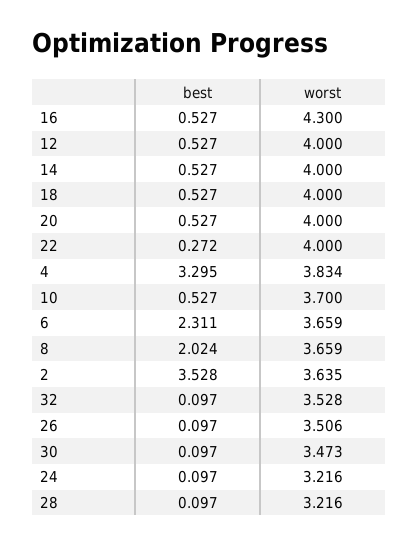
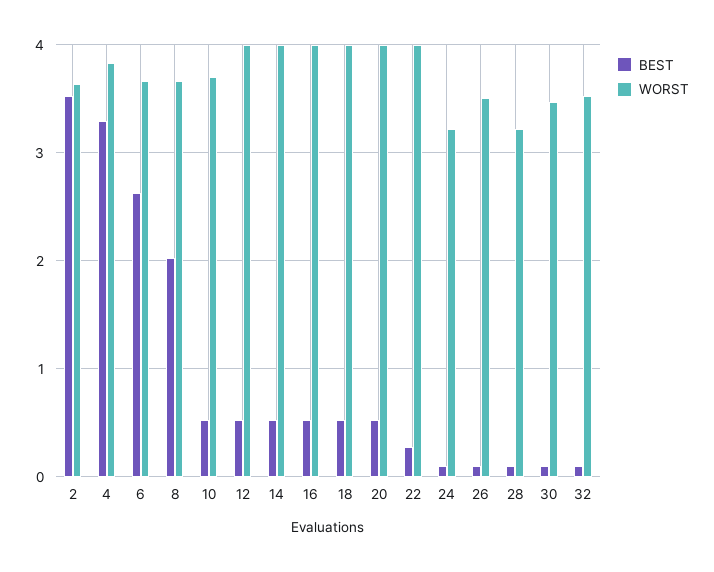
worst, 16: 4.3 -> 4
best, 6: 2.311 -> 2.6

